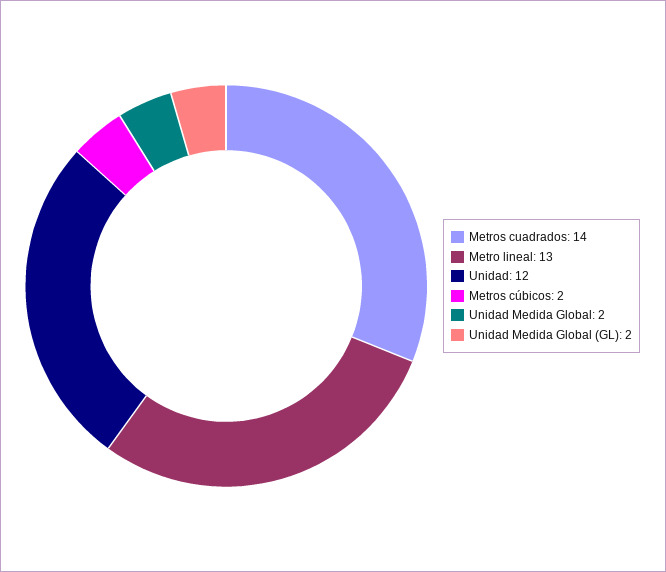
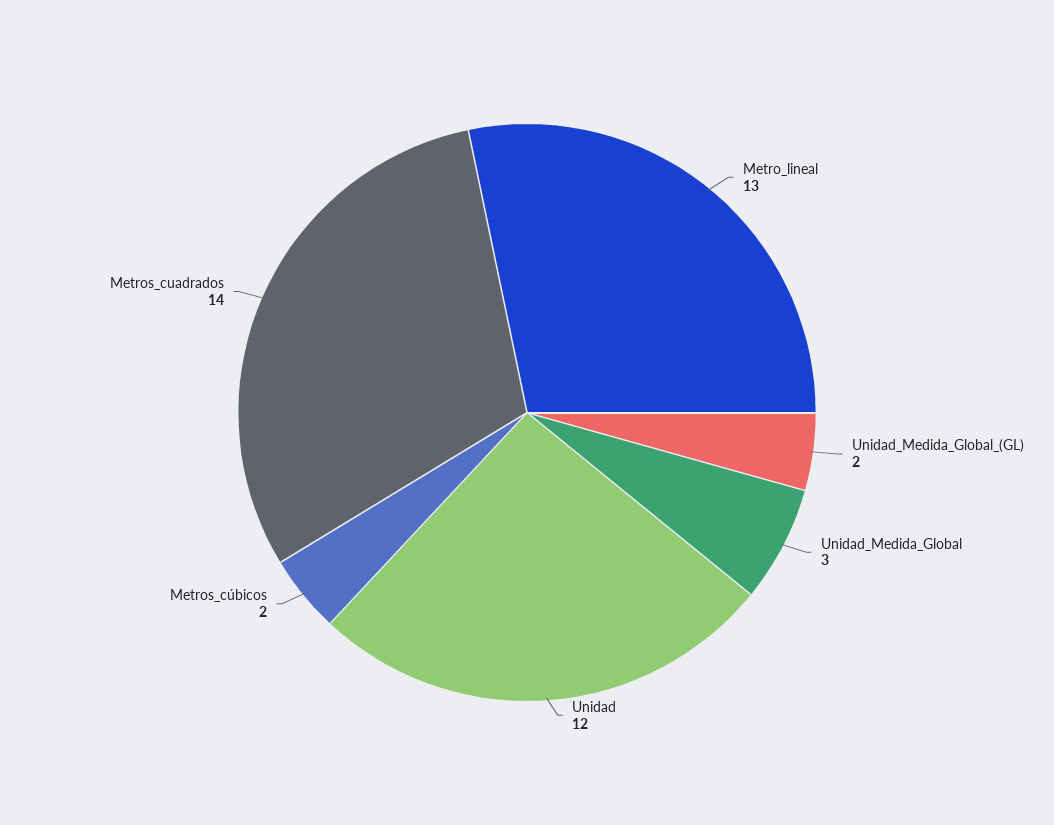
Unidad Medida Global: 2 -> 3

